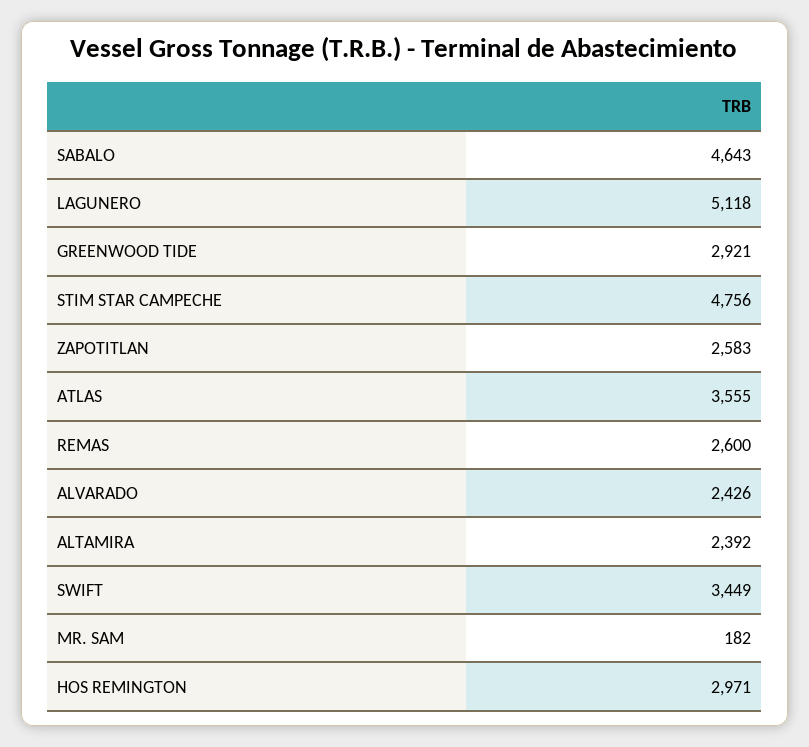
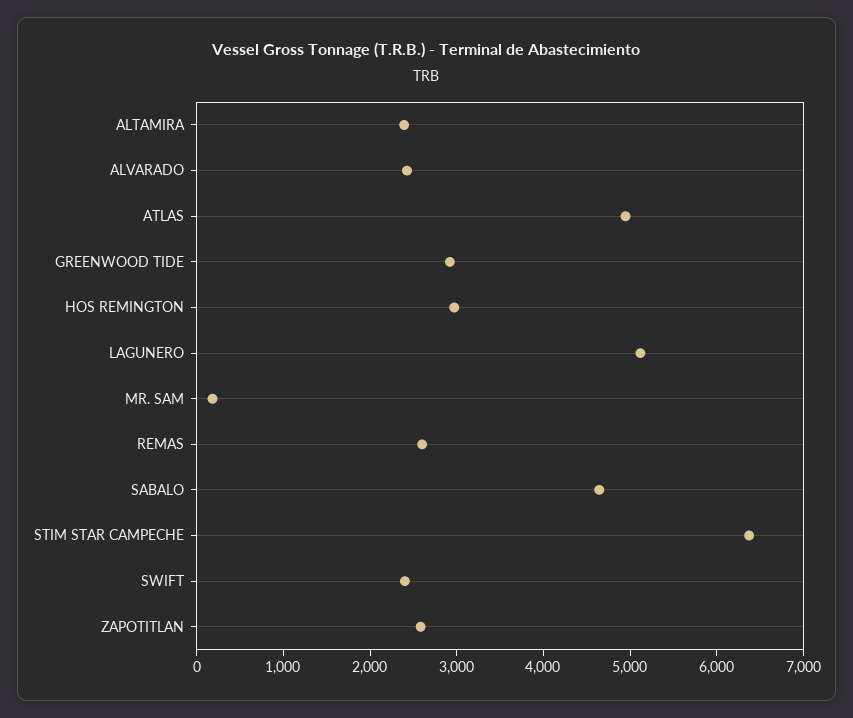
STIM STAR CAMPECHE: 4756 -> 6400
ATLAS: 3555 -> 5000
SWIFT: 3449 -> 2400

